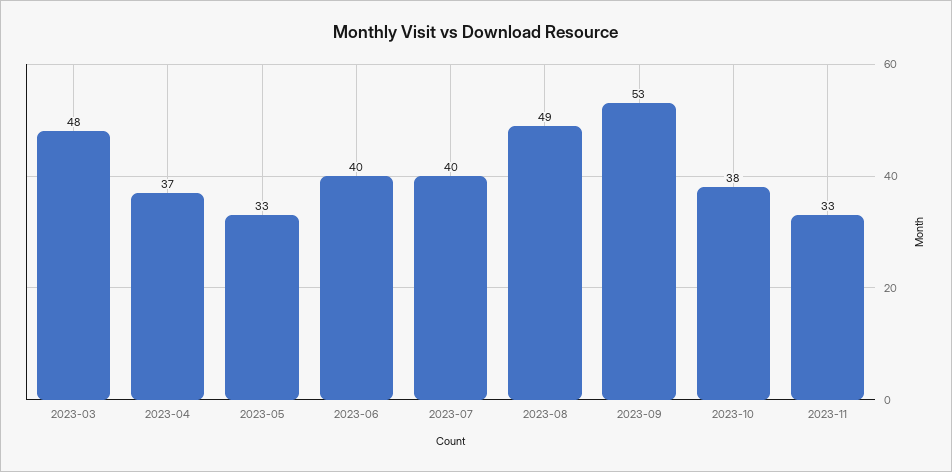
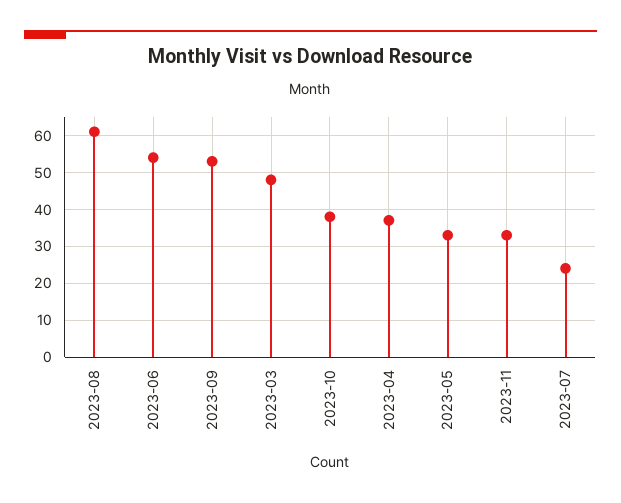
2023-06: 40 -> 55
2023-07: 40 -> 25
2023-08: 49 -> 60

